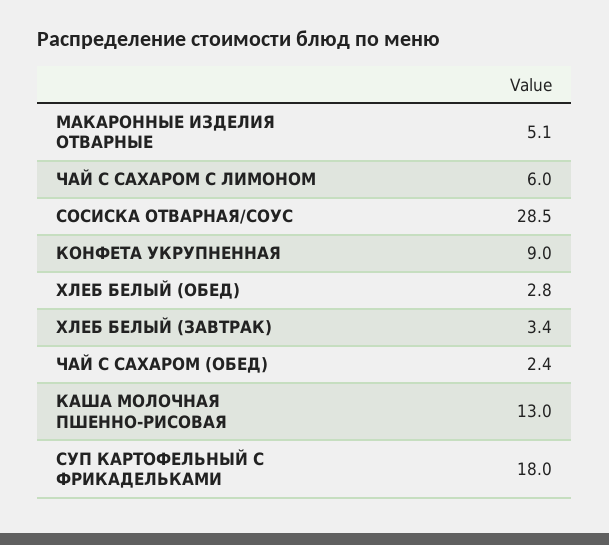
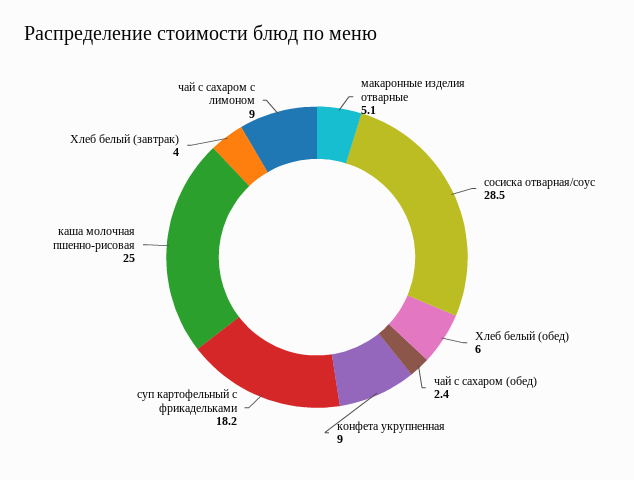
ЧАЙ С САХАРОМ С ЛИМОНОМ: 6 -> 9
ХЛЕБ БЕЛЫЙ (ОБЕД): 2.8 -> 6
ХЛЕБ БЕЛЫЙ (ЗАВТРАК): 3.4 -> 4
КАША МОЛОЧНАЯ ПШЕННО-РИСОВАЯ: 13 -> 25
СУП КАРТОФЕЛЬНЫЙ С ФРИКАДЕЛЬКАМИ: 18 -> 18.2

